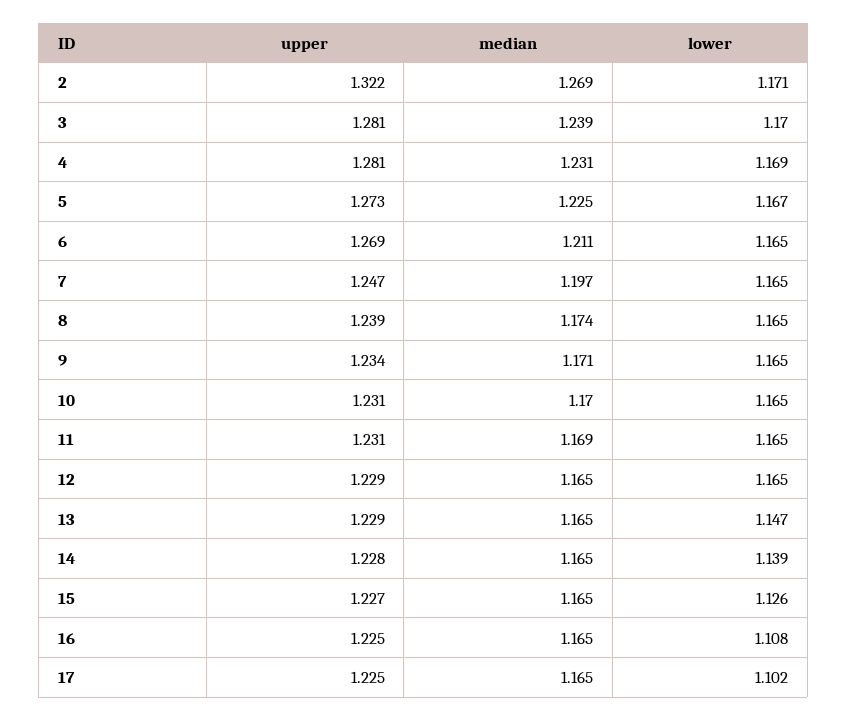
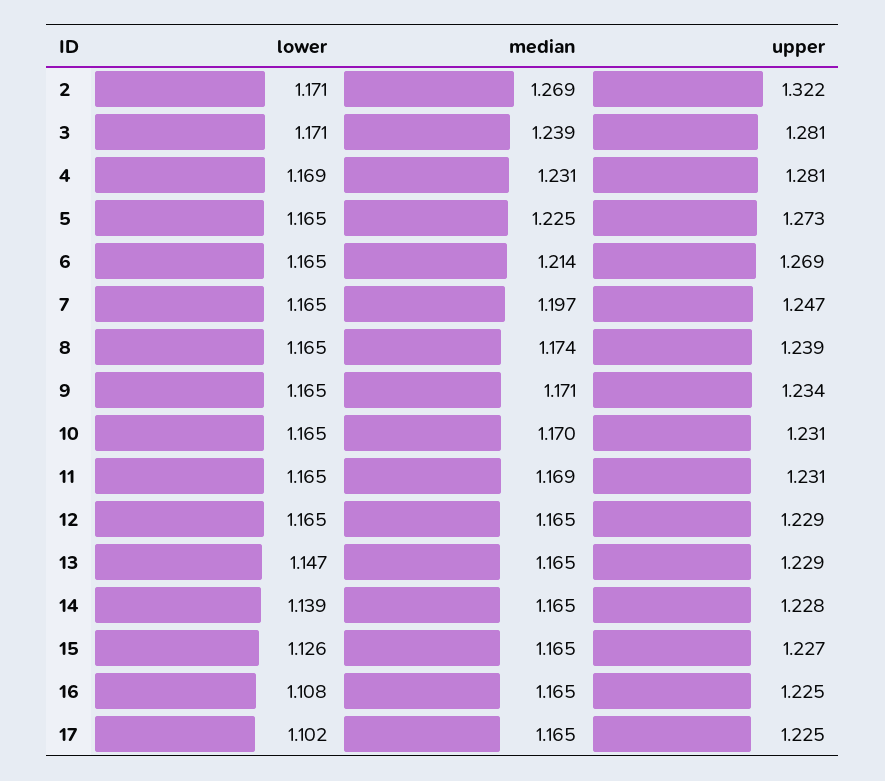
lower, 3: 1.17 -> 1.171
lower, 5: 1.167 -> 1.165
median, 6: 1.211 -> 1.214

